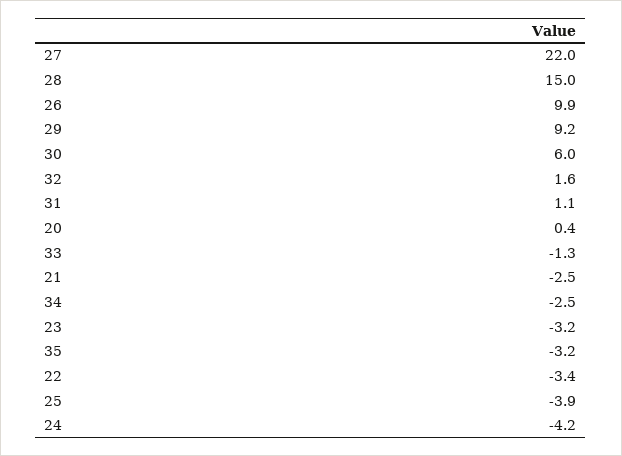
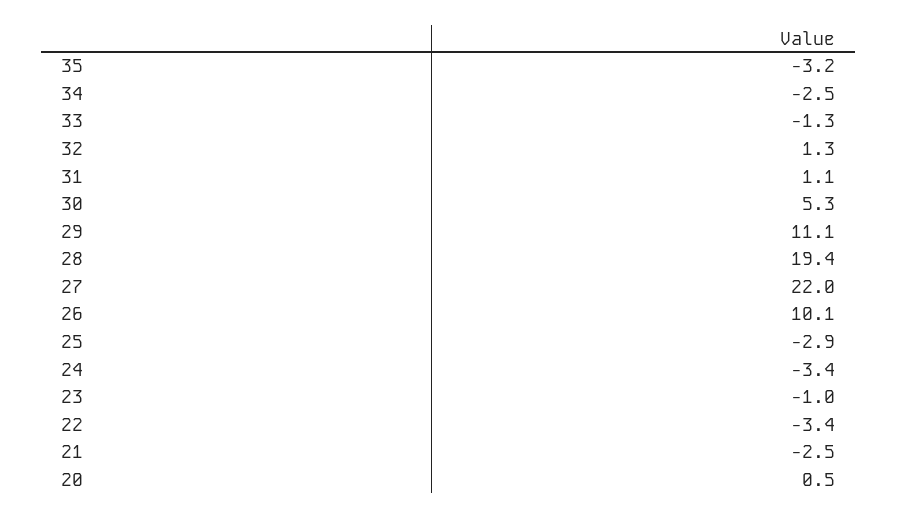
28: 15 -> 19.4
26: 9.9 -> 10.1
29: 9.2 -> 11.1
30: 6 -> 5.3
32: 1.6 -> 1.3
20: 0.4 -> 0.5
23: -3.2 -> -1
25: -3.9 -> -2.9
24: -4.2 -> -3.4

